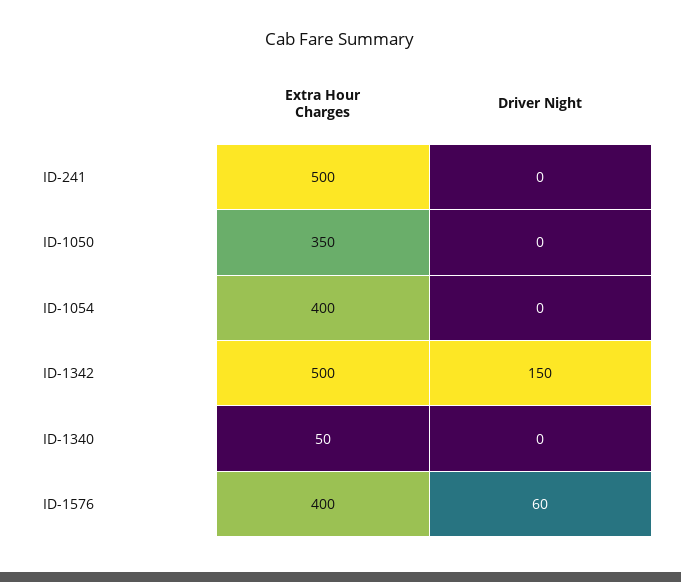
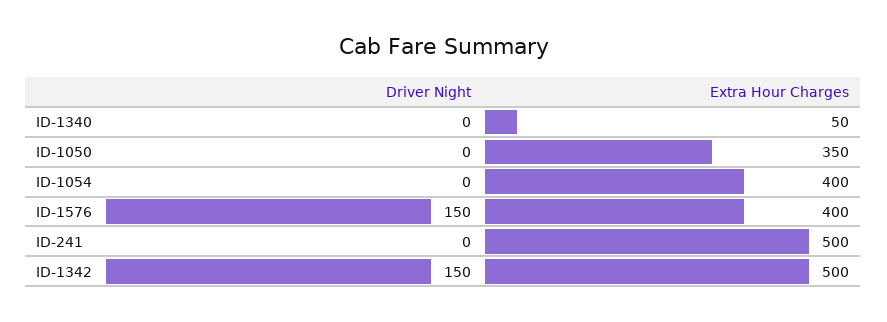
Driver Night, ID-1576: 60 -> 150

